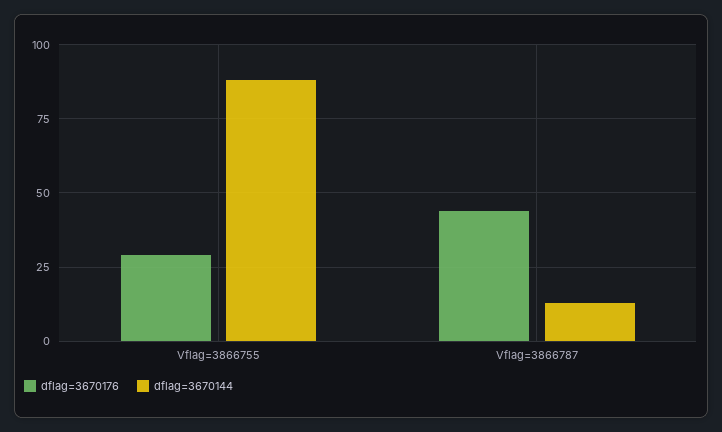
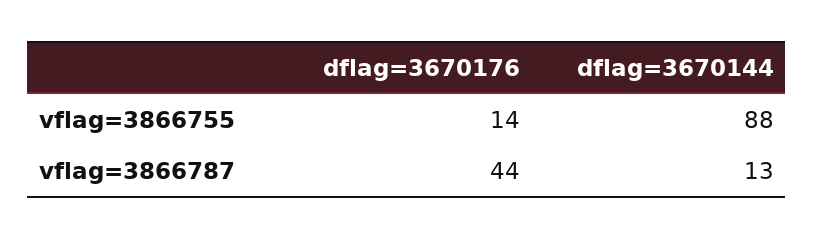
dflag=3670176, Vflag=3866755: 30 -> 14

